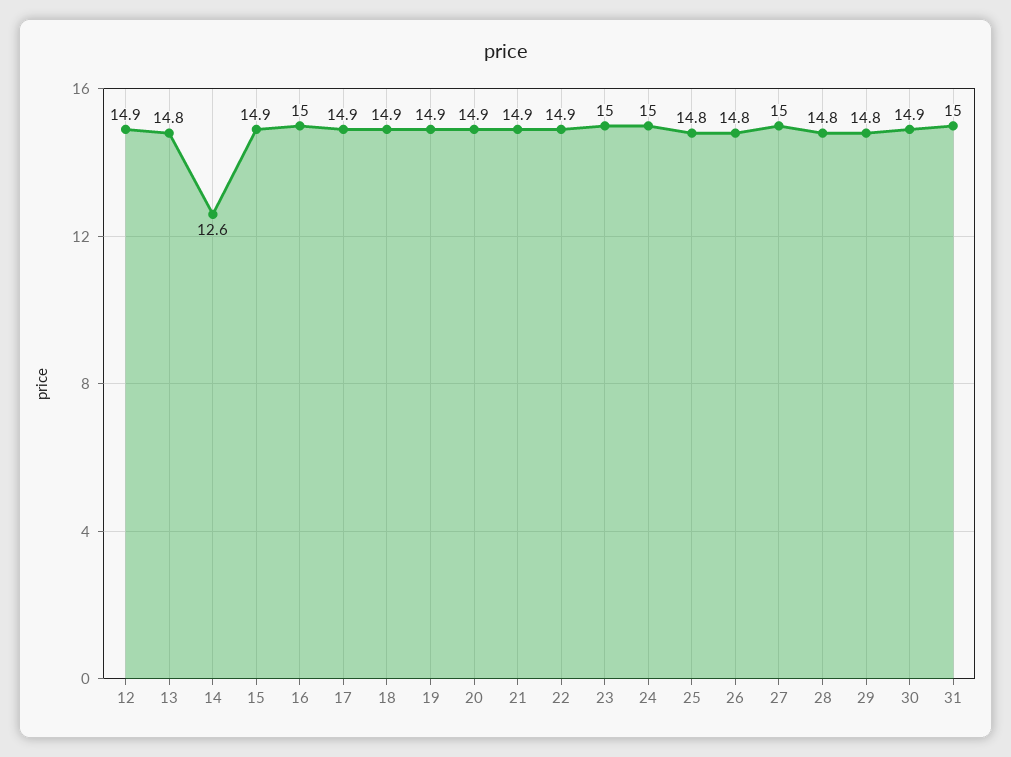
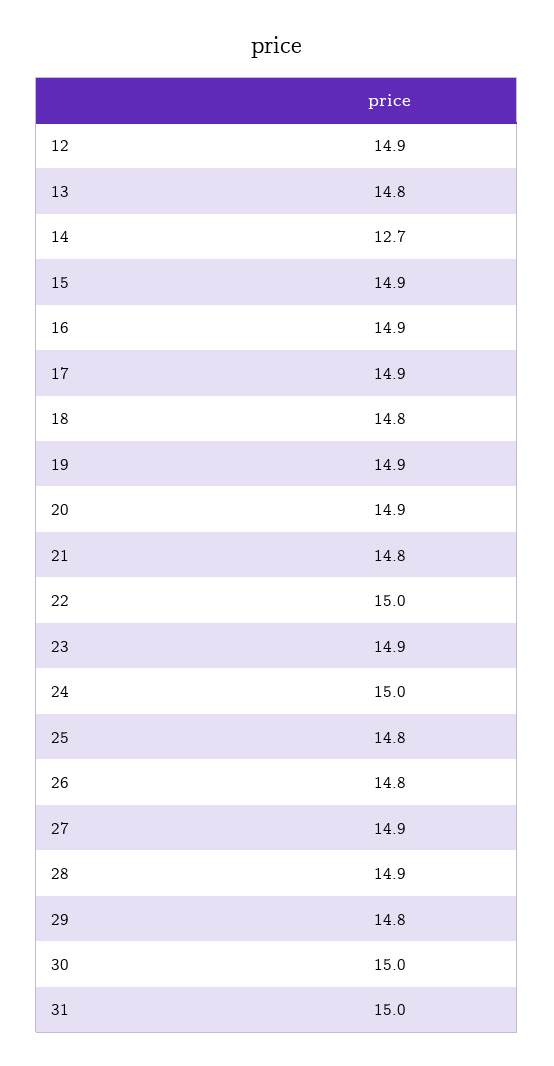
14: 12.6 -> 12.7
16: 15 -> 14.9
18: 14.9 -> 14.8
21: 14.9 -> 14.8
22: 14.9 -> 15
23: 15 -> 14.9
27: 15 -> 14.9
28: 14.8 -> 14.9
30: 14.9 -> 15

